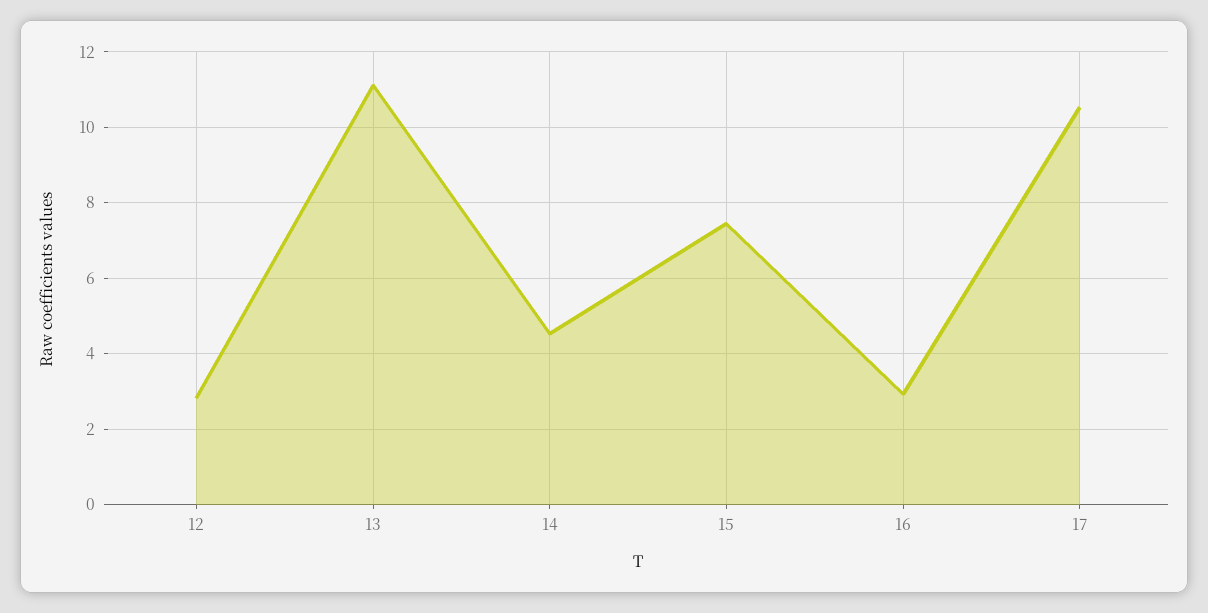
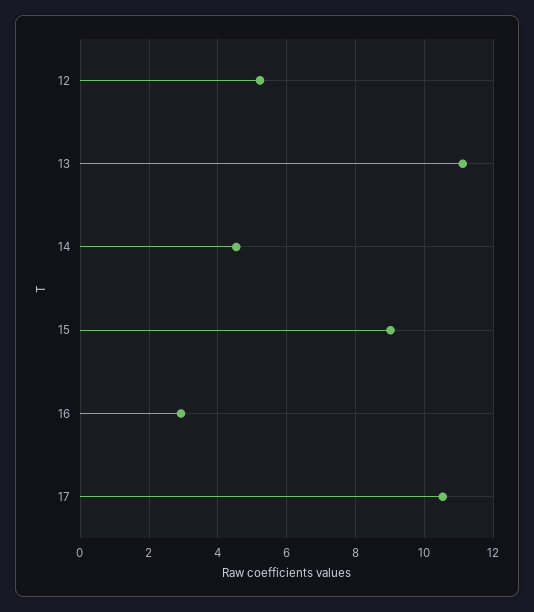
12: 2.8 -> 5.2
15: 7.4 -> 9

